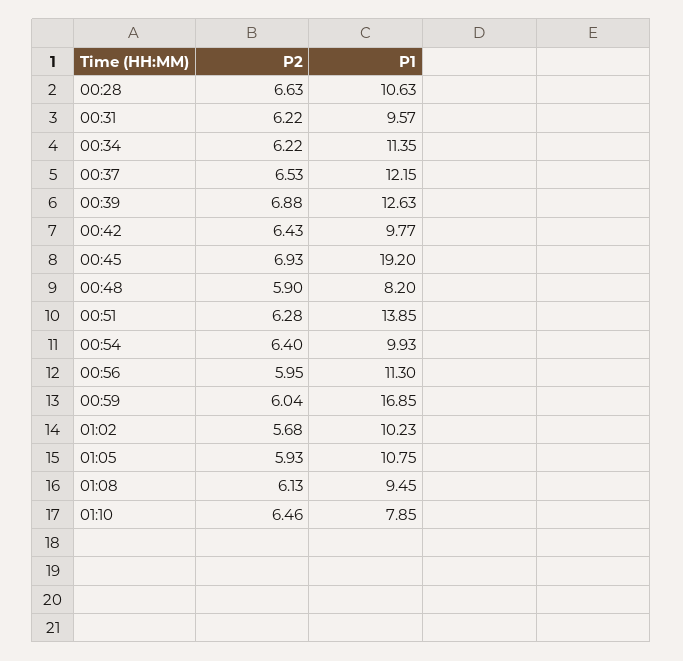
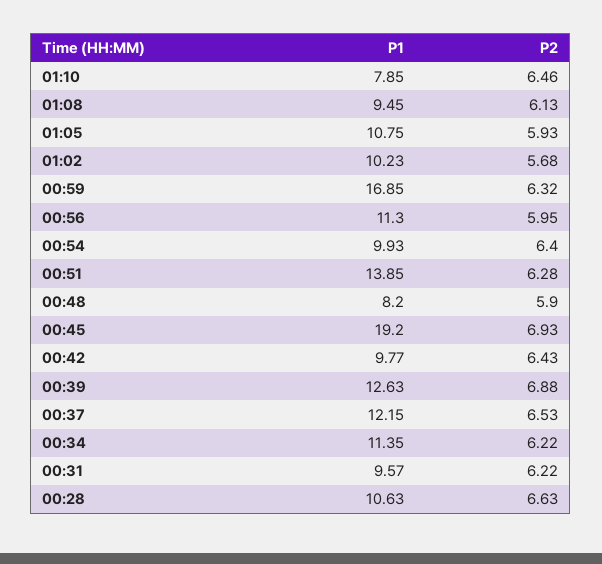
P2, 00:59: 6.04 -> 6.32

